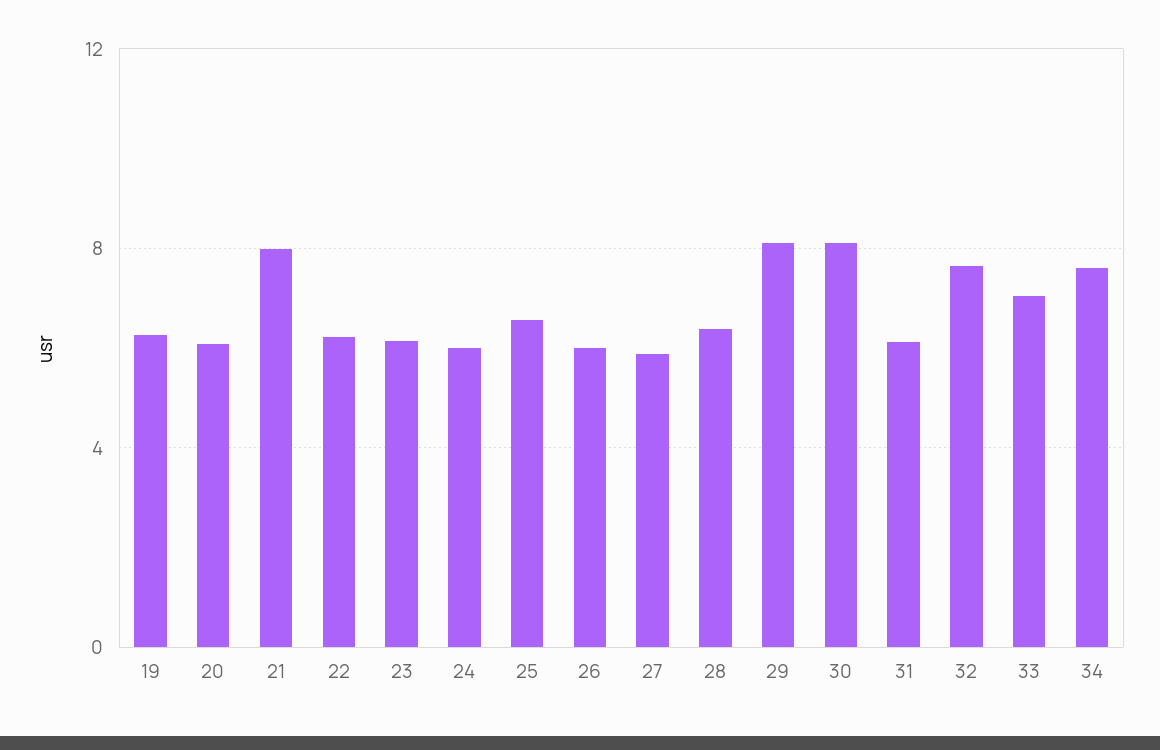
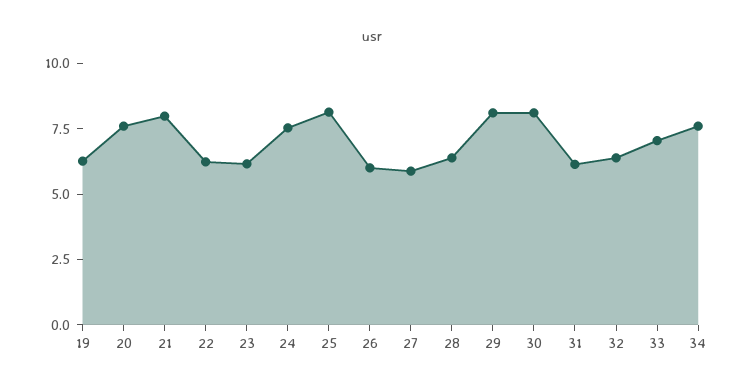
20: 6 -> 7.5
24: 6 -> 7.5
25: 6.5 -> 8
32: 7.5 -> 6.5

